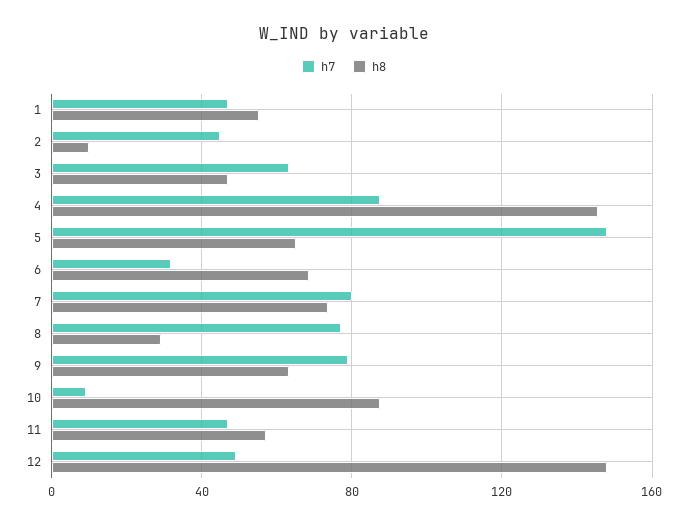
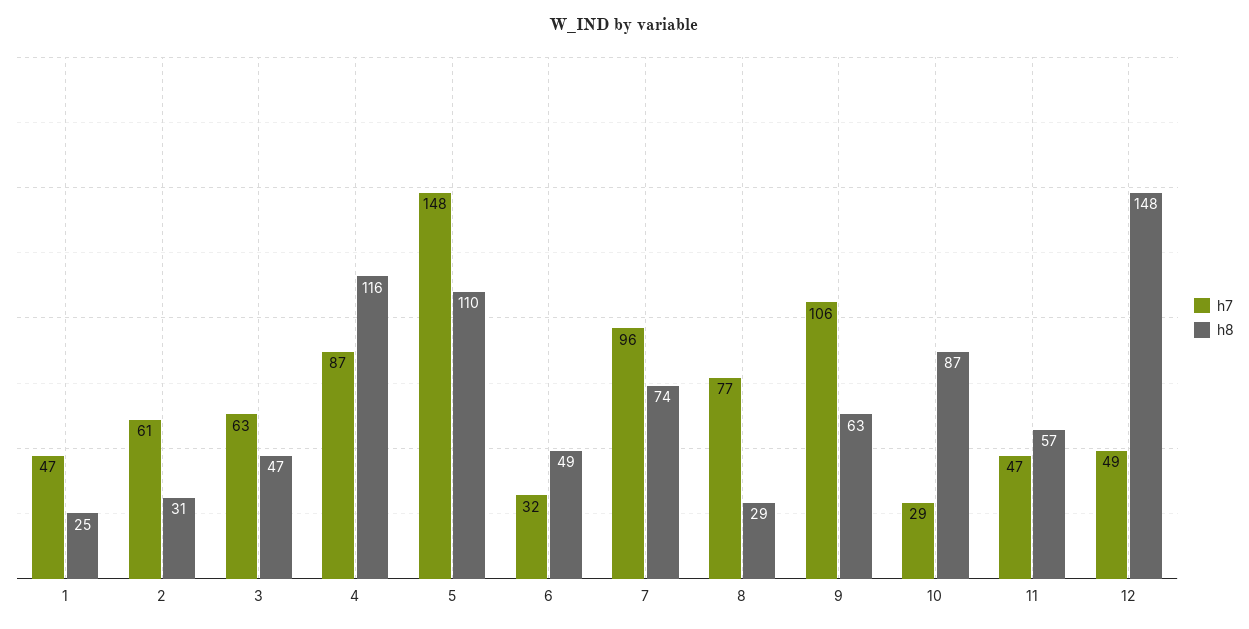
h8, 1: 55 -> 25
h7, 2: 45 -> 61
h8, 2: 10 -> 31
h8, 4: 145 -> 116
h8, 5: 65 -> 110
h8, 6: 70 -> 49
h7, 7: 80 -> 96
h7, 9: 80 -> 106
h7, 10: 10 -> 29

